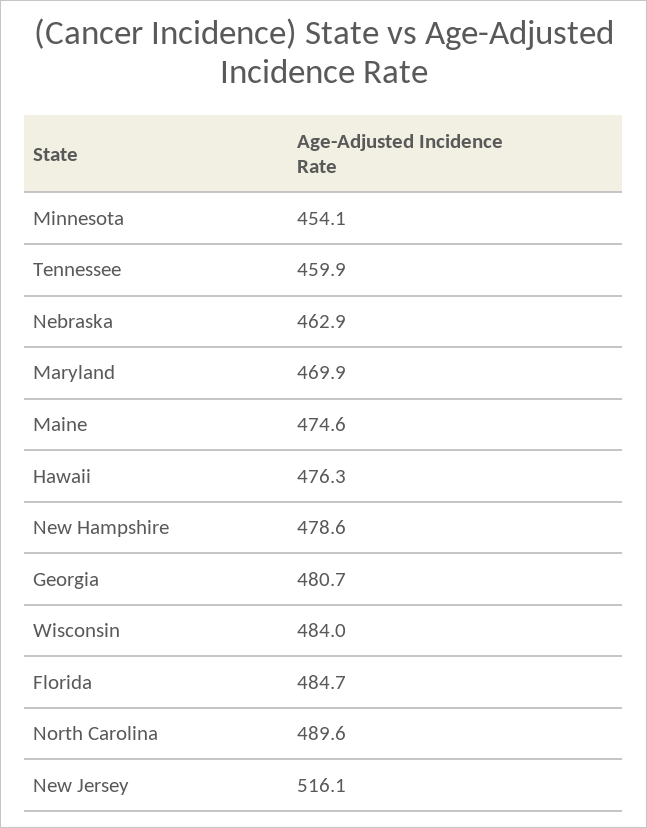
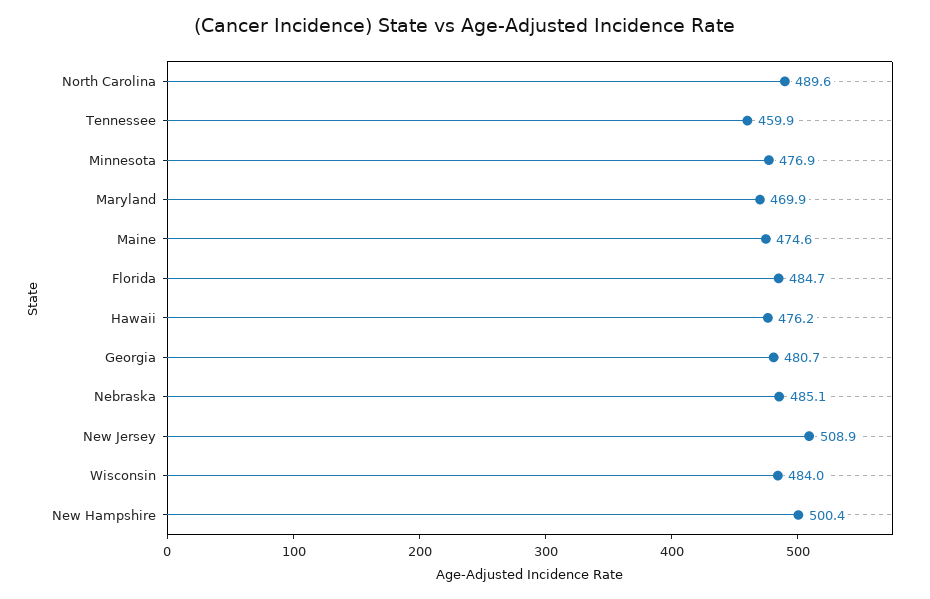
Minnesota: 454.1 -> 476.9
Nebraska: 462.9 -> 485.1
Hawaii: 476.3 -> 476.2
New Hampshire: 478.6 -> 500.4
New Jersey: 516.1 -> 508.9

